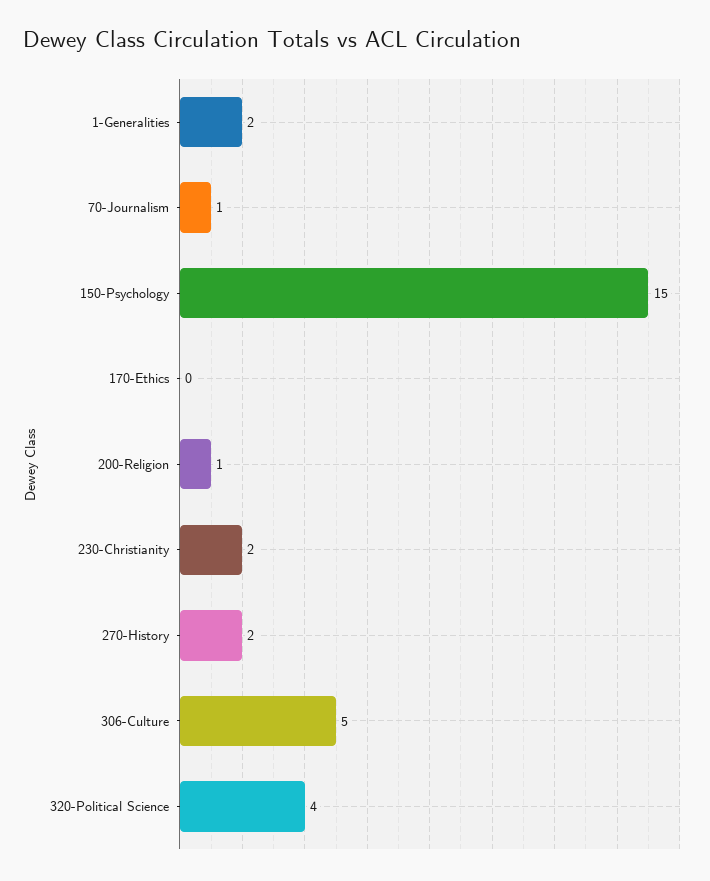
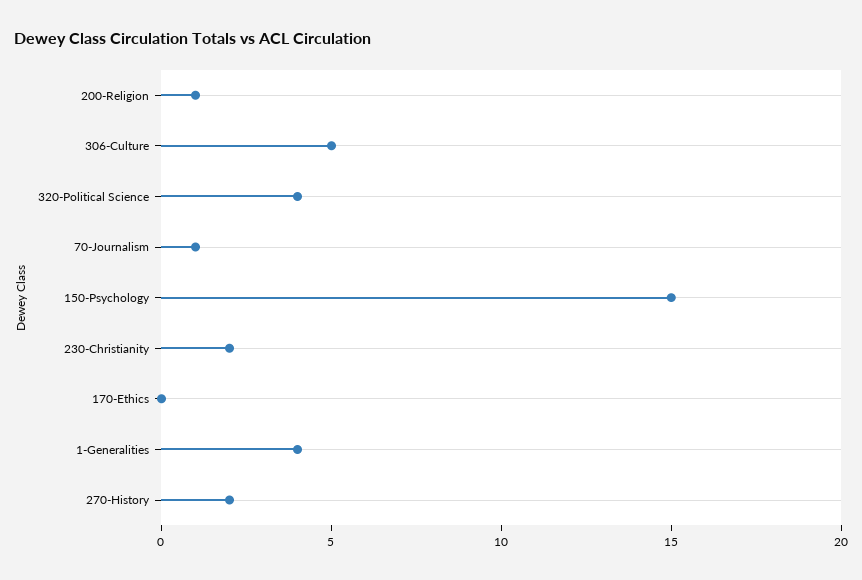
1-Generalities: 2 -> 4

